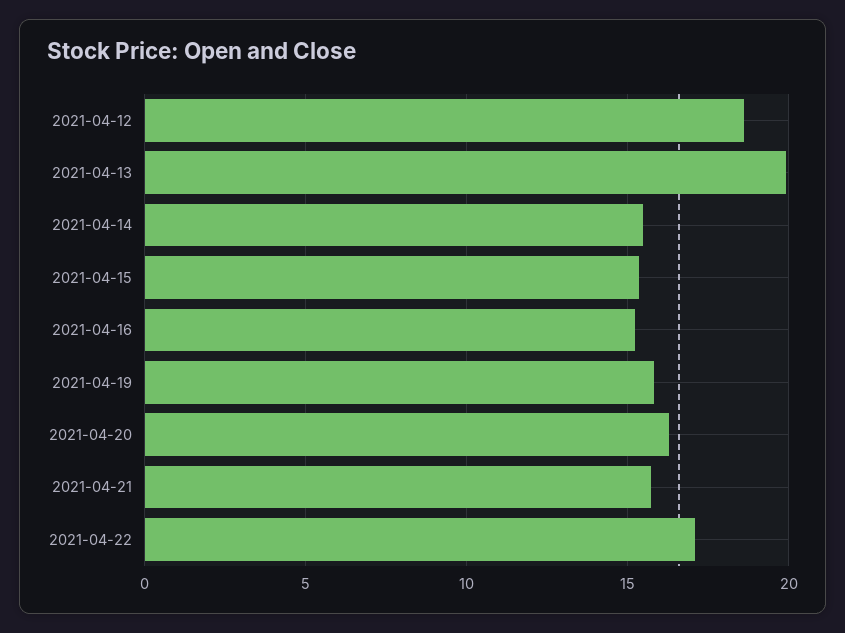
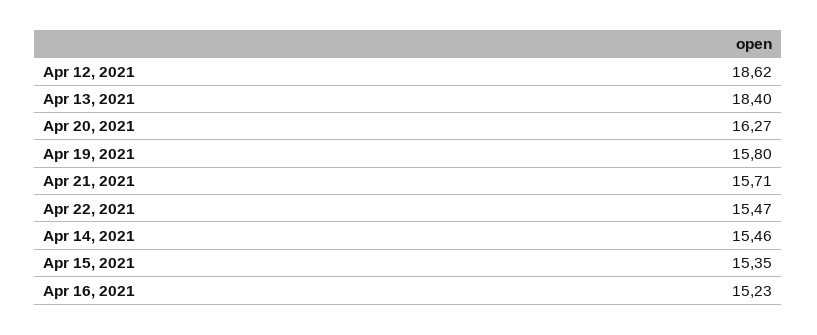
2021-04-13: 20 -> 18.4
2021-04-22: 17 -> 15.47

